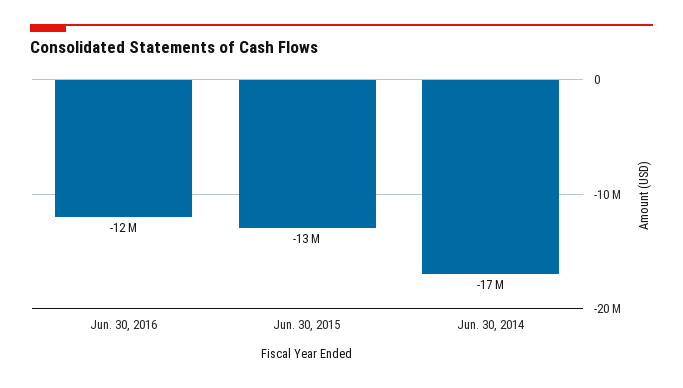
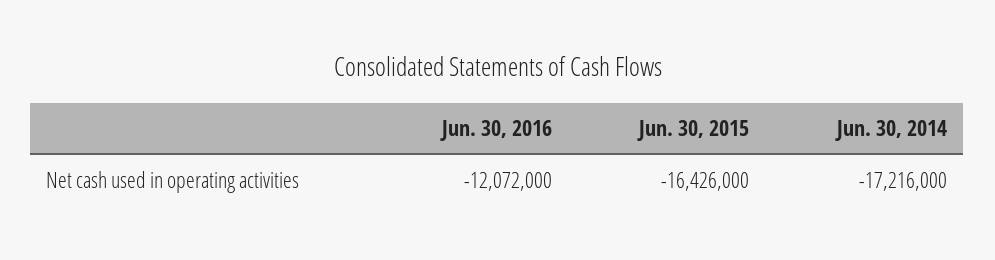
Jun. 30, 2015: -13000000 -> -16426000

